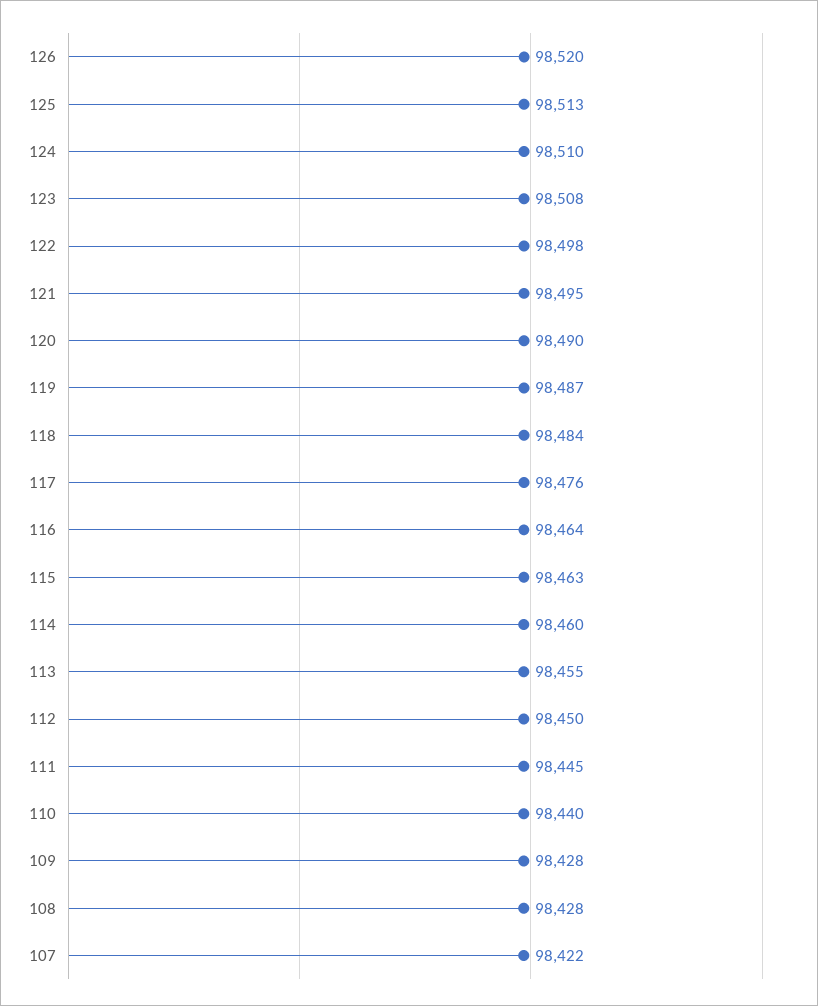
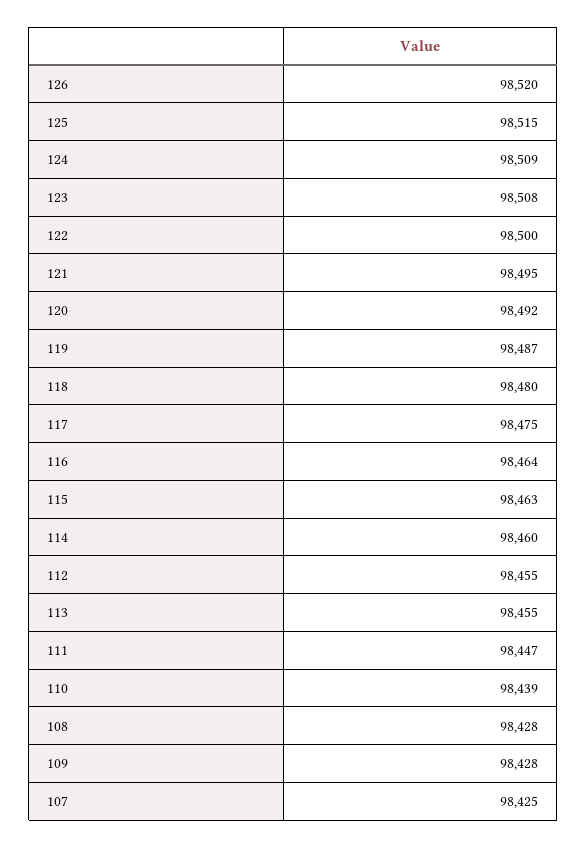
125: 98513 -> 98515
124: 98510 -> 98509
122: 98498 -> 98500
120: 98490 -> 98492
118: 98484 -> 98480
117: 98476 -> 98475
112: 98450 -> 98455
111: 98445 -> 98447
110: 98440 -> 98439
107: 98422 -> 98425

